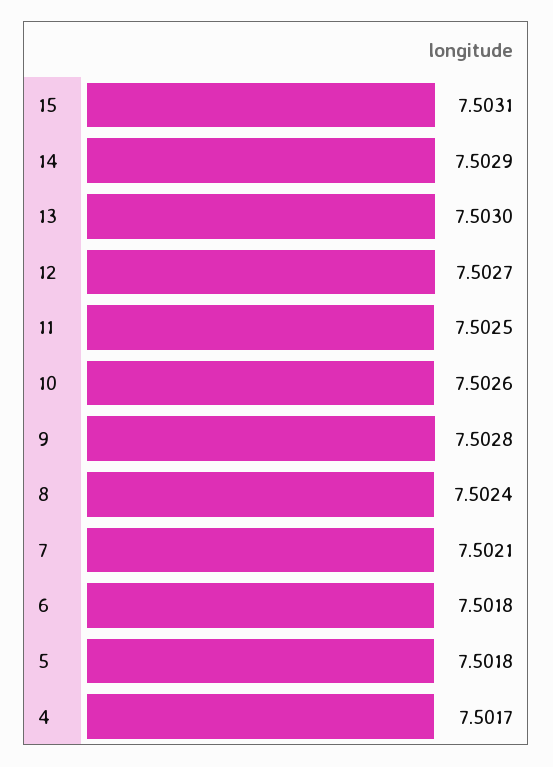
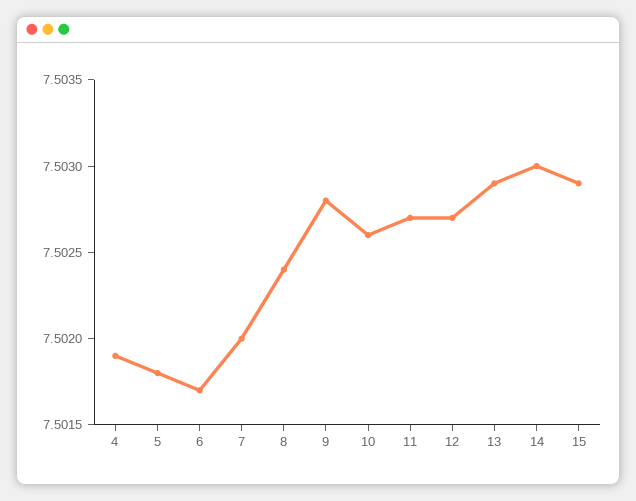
15: 7.5031 -> 7.5029
14: 7.5029 -> 7.503
13: 7.503 -> 7.5029
11: 7.5025 -> 7.5027
7: 7.5021 -> 7.502
6: 7.5018 -> 7.5017
4: 7.5017 -> 7.5019

